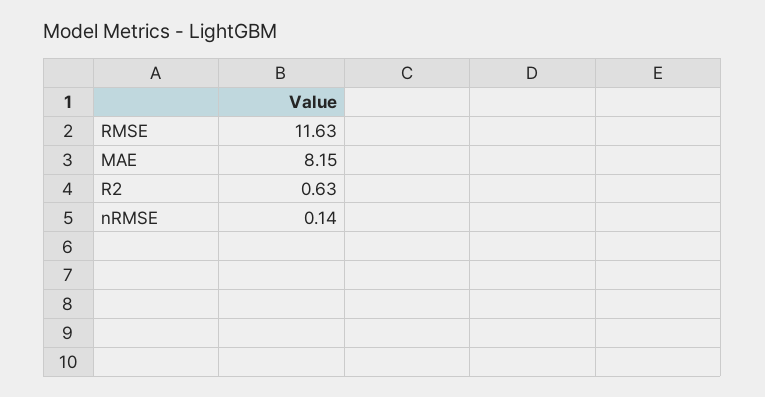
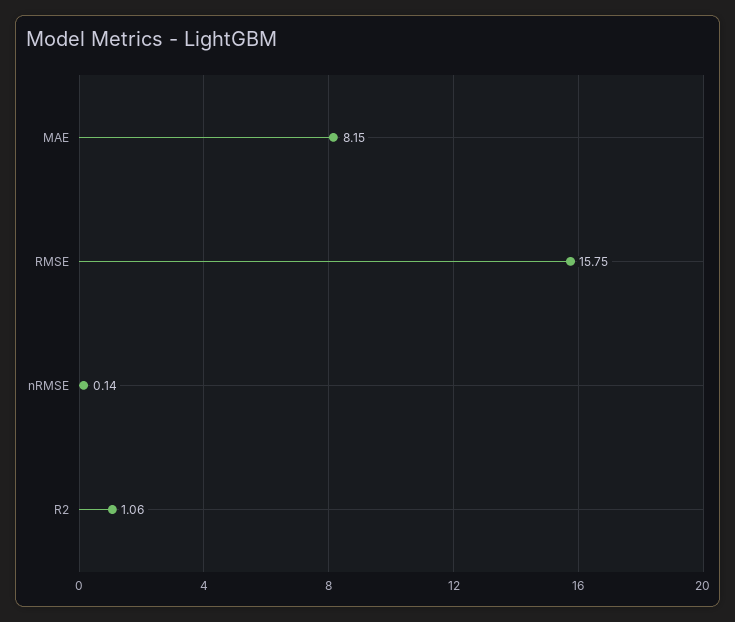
RMSE: 11.63 -> 15.75
R2: 0.63 -> 1.06

